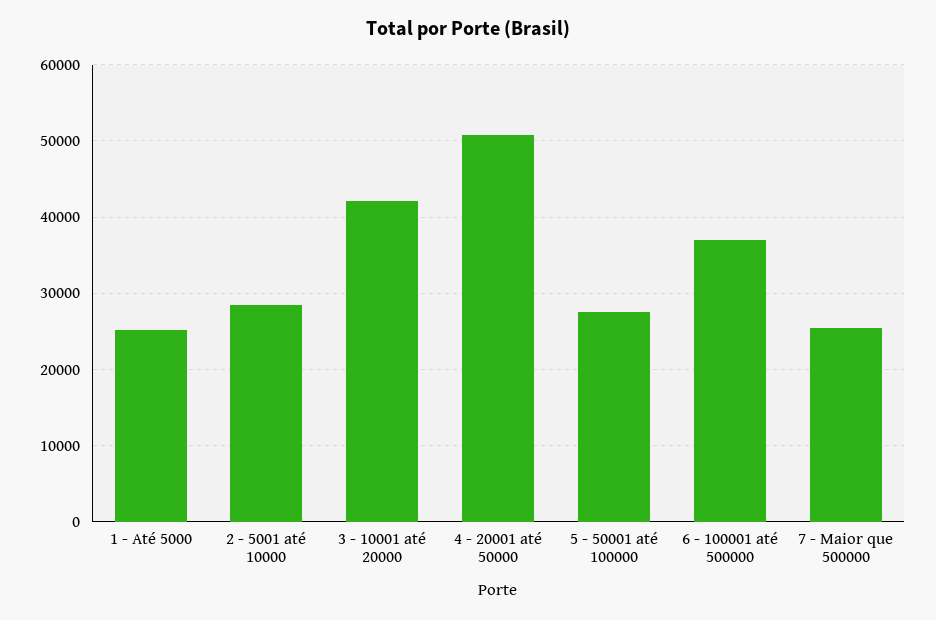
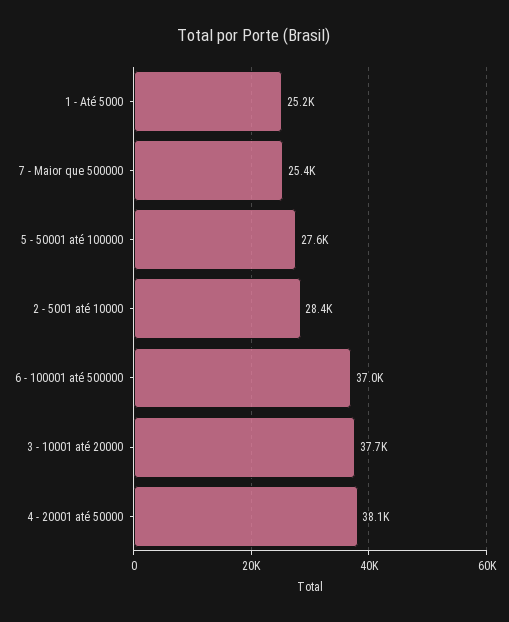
3 - 10001 até 20000: 42000 -> 37700
4 - 20001 até 50000: 51000 -> 38100

